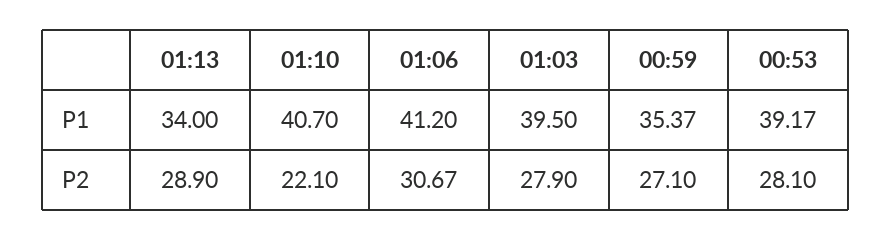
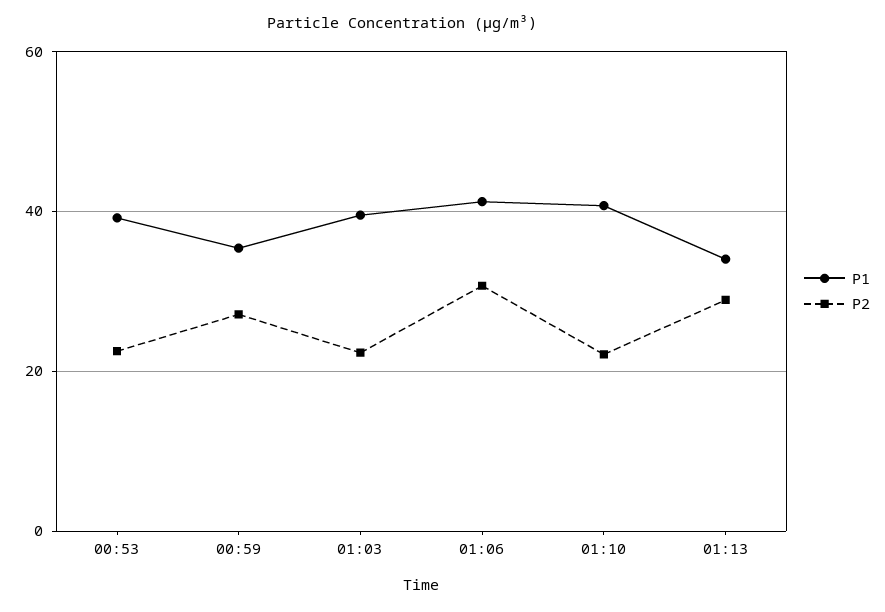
P2, 01:03: 27.9 -> 22
P2, 00:53: 28.1 -> 22

